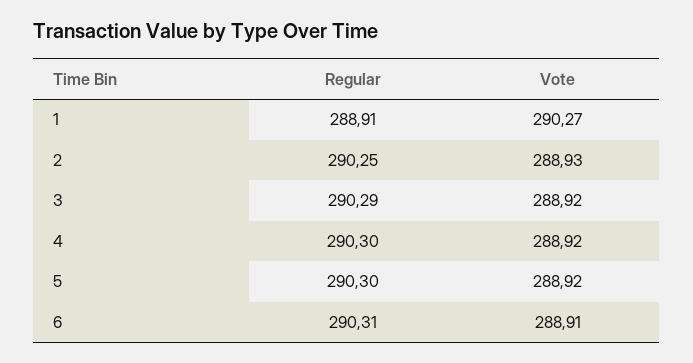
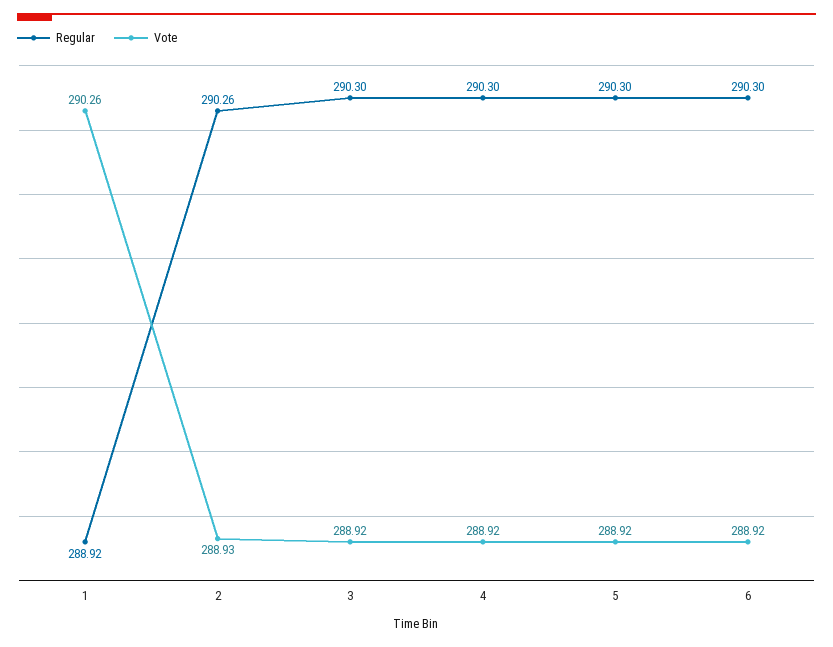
Regular, 1: 288.91 -> 288.92
Vote, 1: 290.27 -> 290.26
Regular, 2: 290.25 -> 290.26
Regular, 3: 290.29 -> 290.3
Regular, 6: 290.31 -> 290.3
Vote, 6: 288.91 -> 288.92

